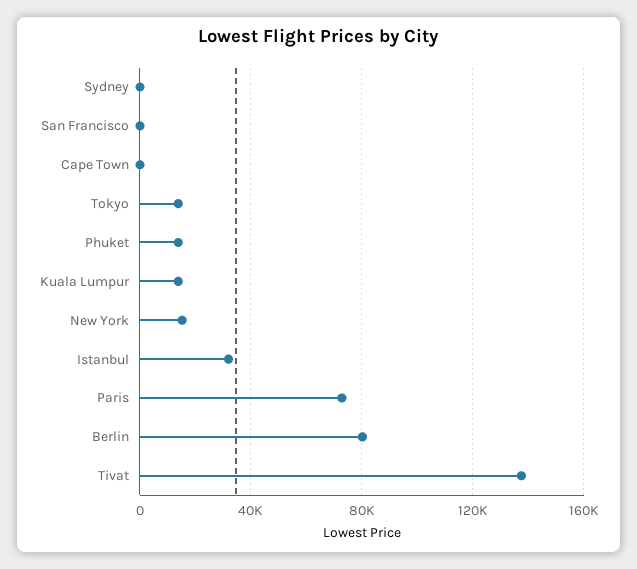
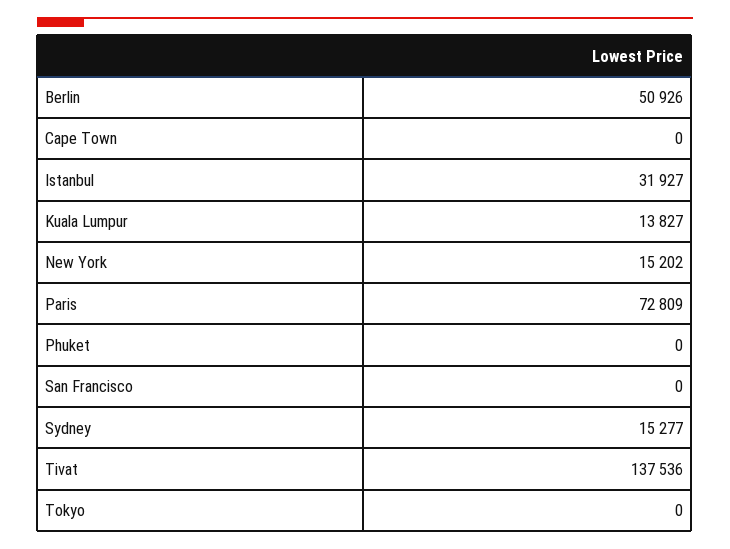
Sydney: 0 -> 15277
Tokyo: 15000 -> 0
Phuket: 15000 -> 0
Berlin: 80000 -> 50926

